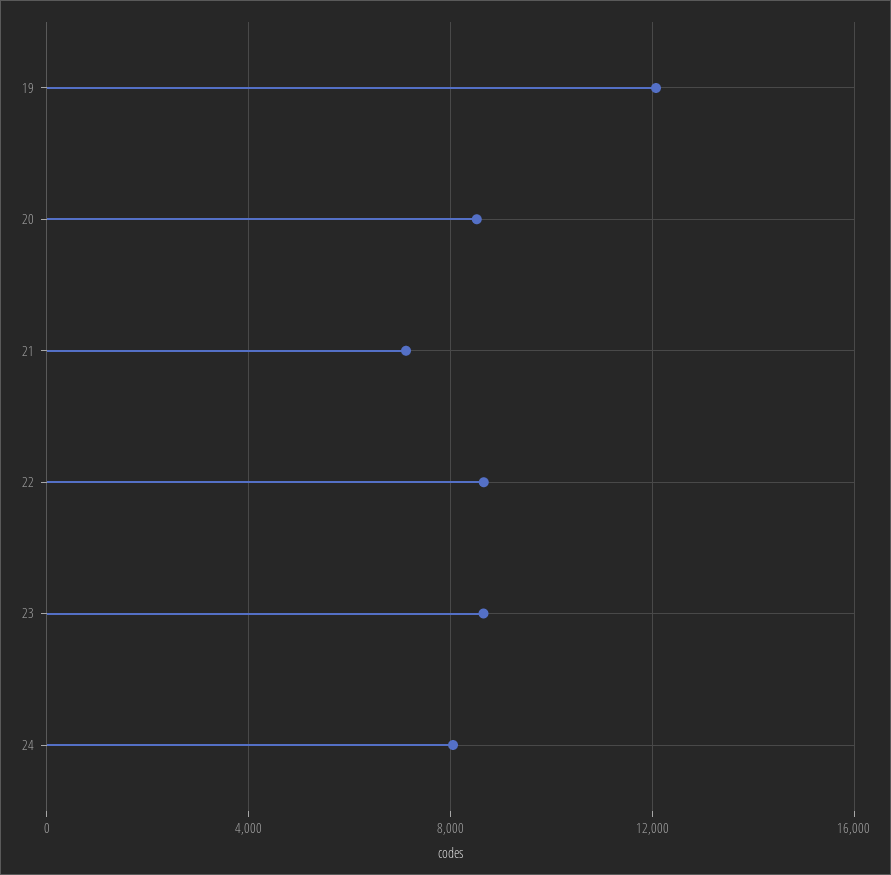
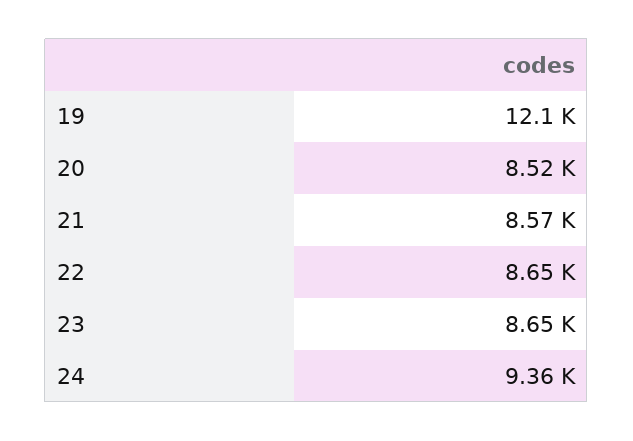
21: 7000 -> 8570
24: 8000 -> 9360

